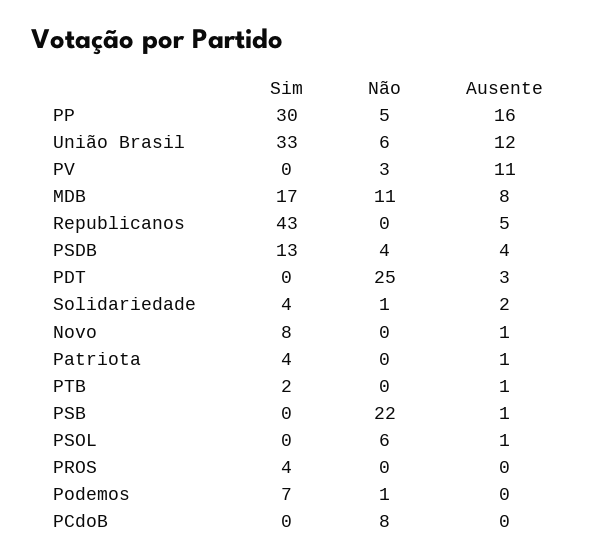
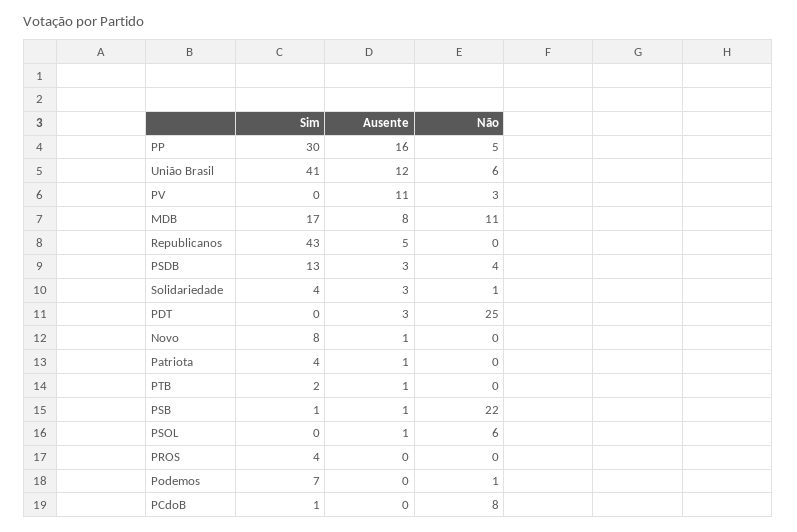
Sim, União Brasil: 33 -> 41
Ausente, PSDB: 4 -> 3
Ausente, Solidariedade: 2 -> 3
Sim, PSB: 0 -> 1
Sim, PCdoB: 0 -> 1

